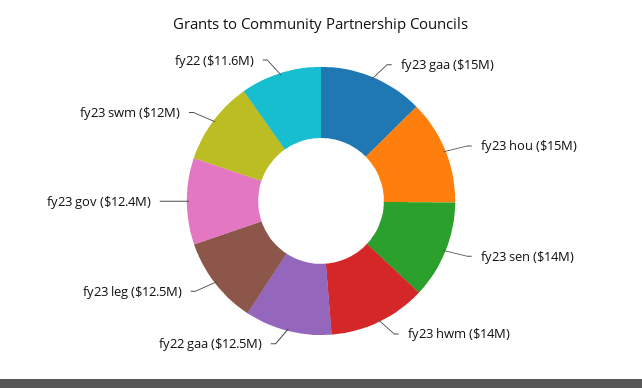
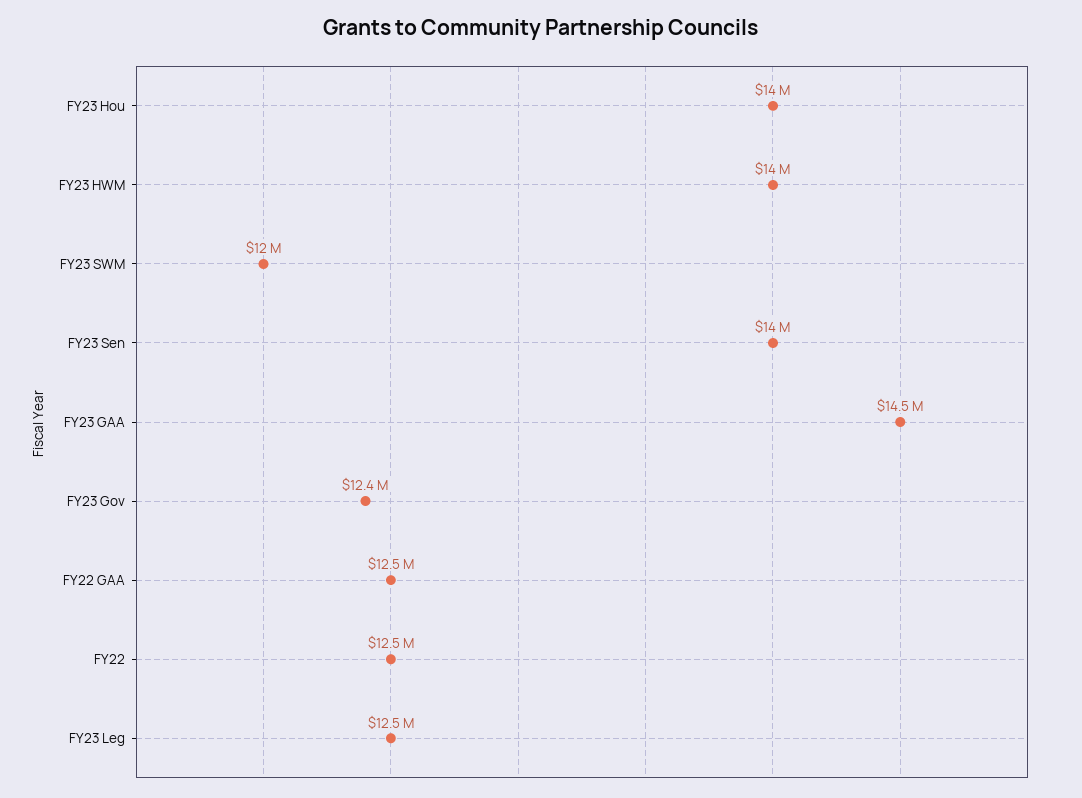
fy23 gaa: 15000000 -> 14500000
fy23 hou: 15000000 -> 14000000
fy22: 11600000 -> 12500000

